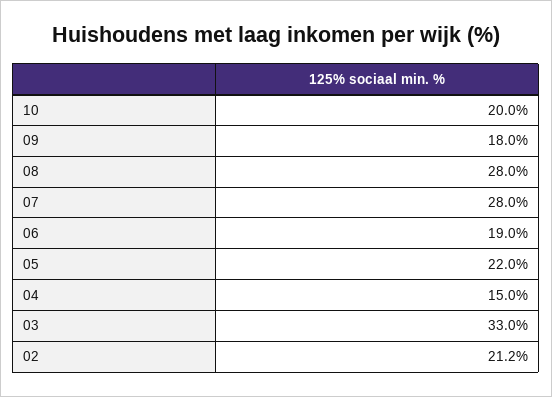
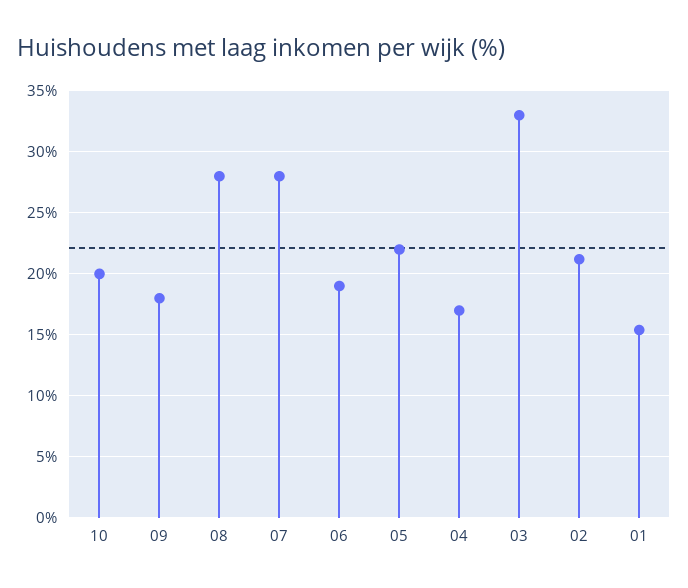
04: 15 -> 17
01: none -> 15.5

